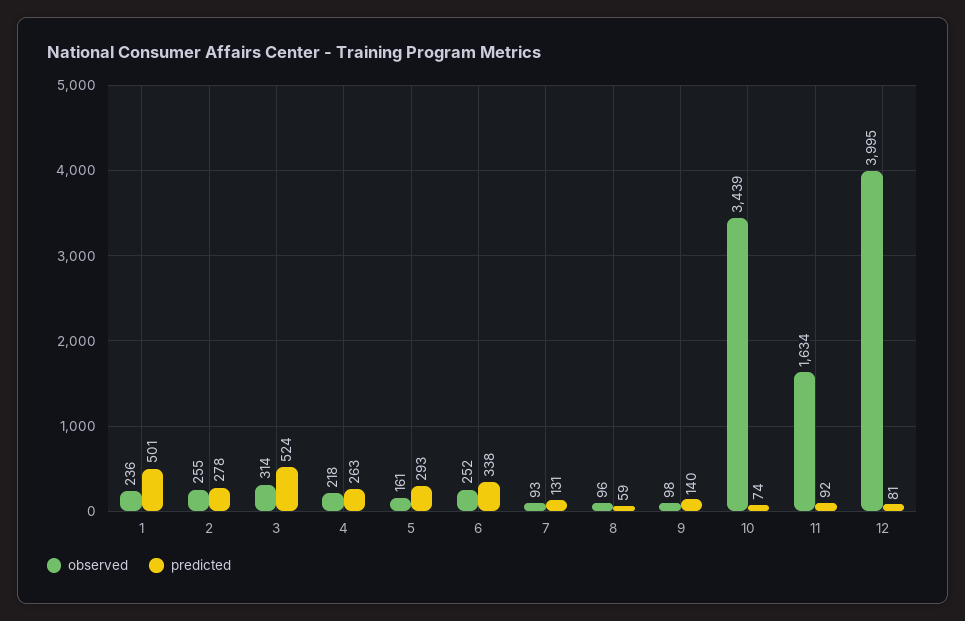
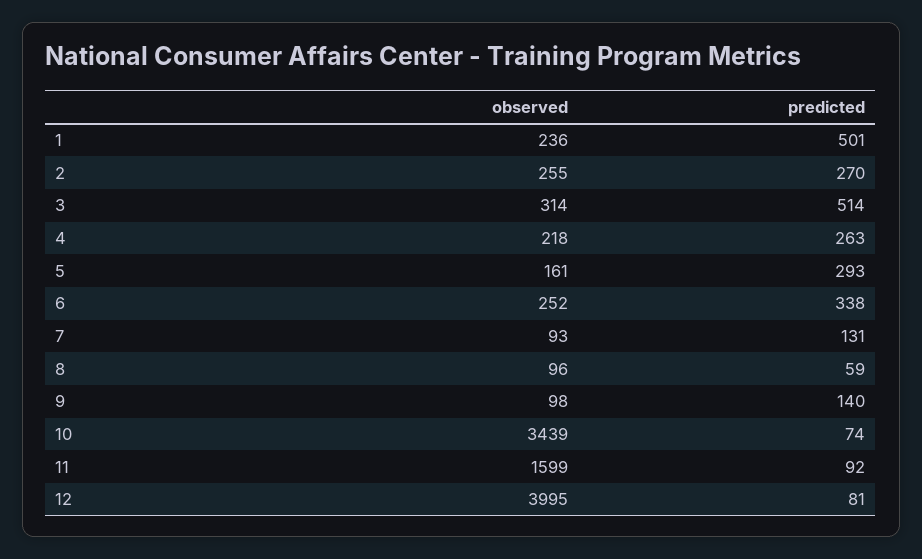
predicted, 2: 278 -> 270
predicted, 3: 524 -> 514
observed, 11: 1634 -> 1599

